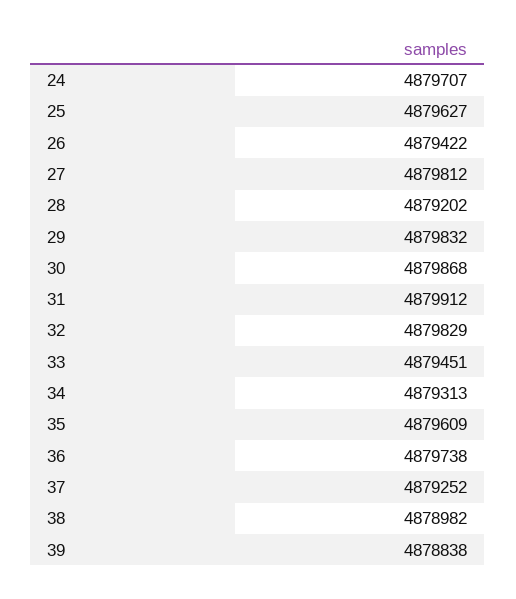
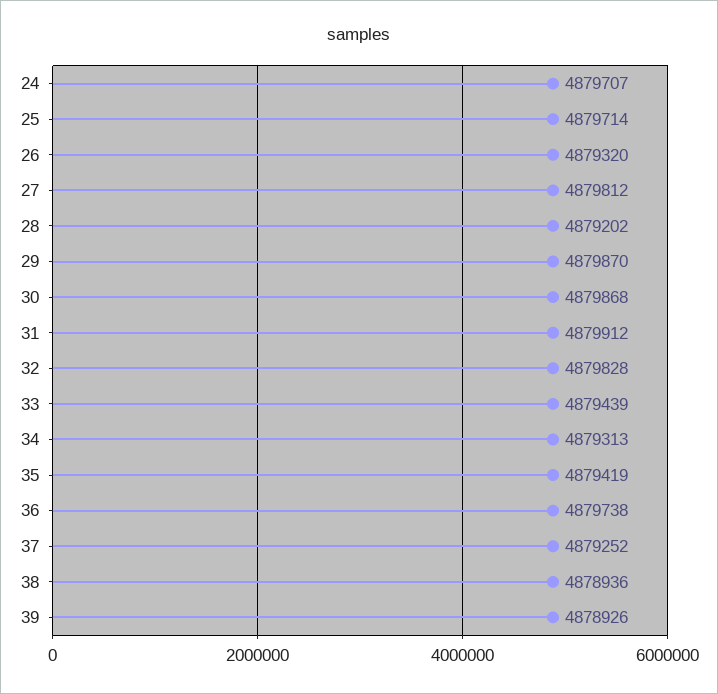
25: 4879627 -> 4879714
26: 4879422 -> 4879320
29: 4879832 -> 4879870
32: 4879829 -> 4879828
33: 4879451 -> 4879439
35: 4879609 -> 4879419
38: 4878982 -> 4878936
39: 4878838 -> 4878926

